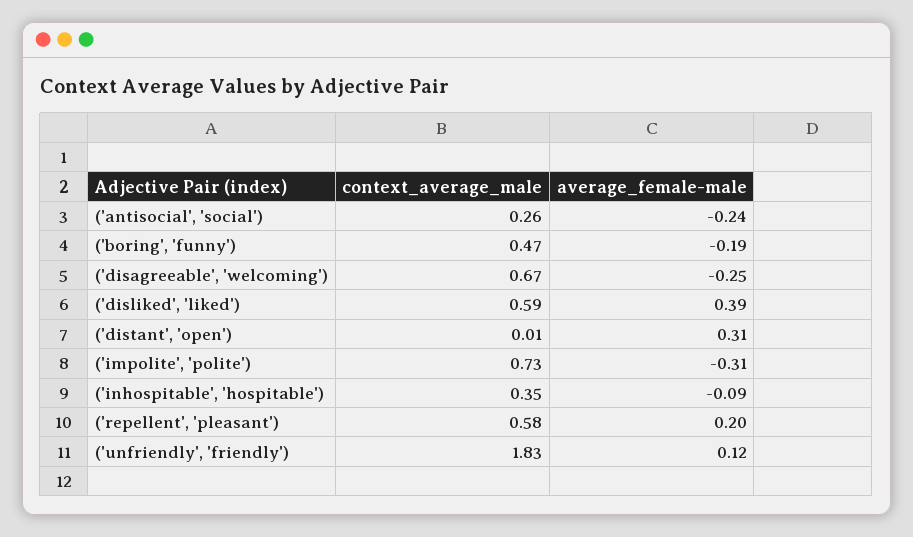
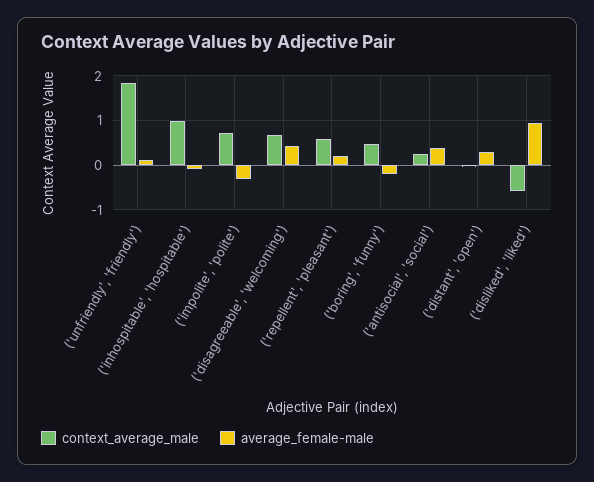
average_female-male, ('antisocial', 'social'): -0.24 -> 0.4
average_female-male, ('disagreeable', 'welcoming'): -0.25 -> 0.4
context_average_male, ('disliked', 'liked'): 0.59 -> -0.6
average_female-male, ('disliked', 'liked'): 0.39 -> 1
context_average_male, ('inhospitable', 'hospitable'): 0.35 -> 1

